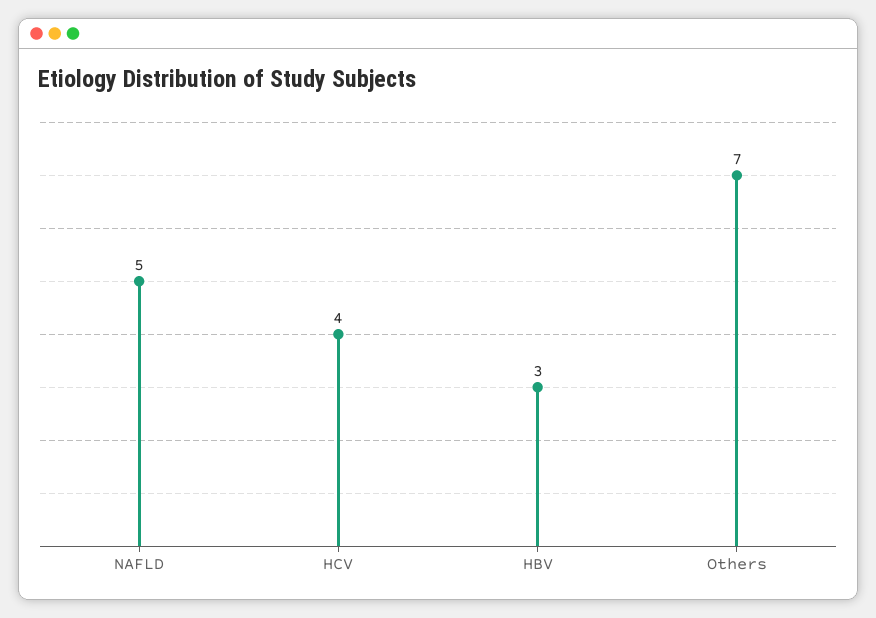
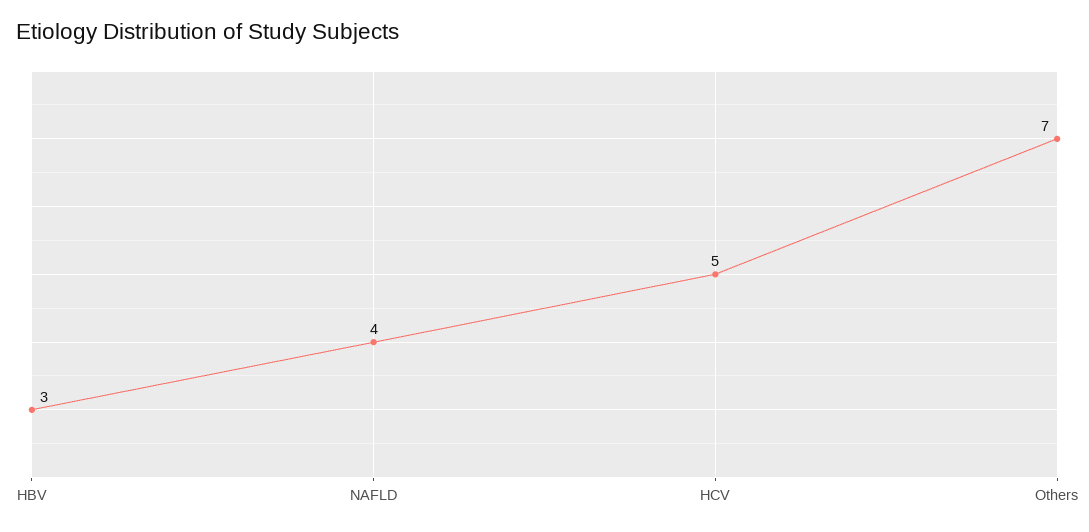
NAFLD: 5 -> 4
HCV: 4 -> 5

